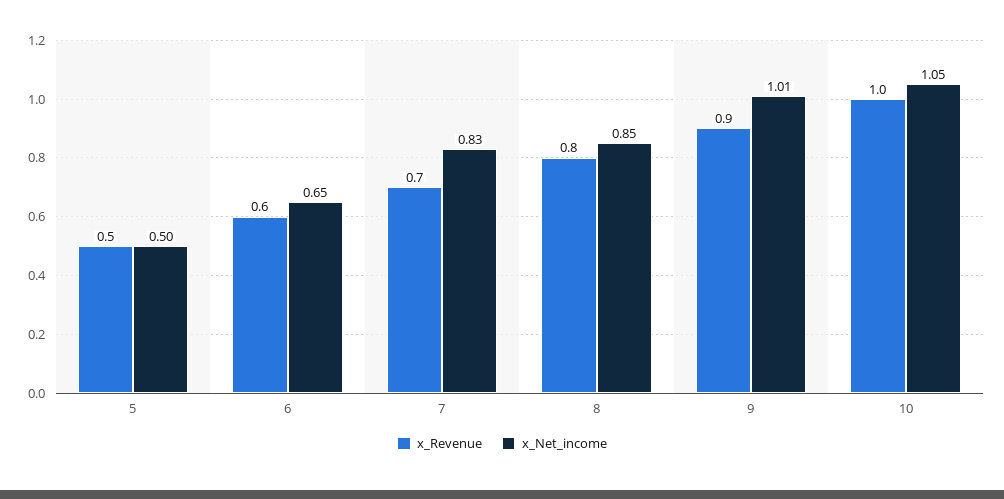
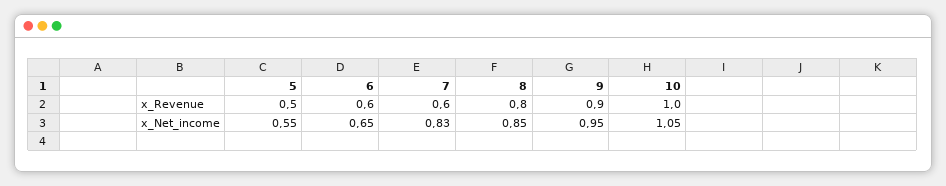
x_Net_income, 5: 0.5 -> 0.55
x_Revenue, 7: 0.7 -> 0.6
x_Net_income, 9: 1.01 -> 0.95

